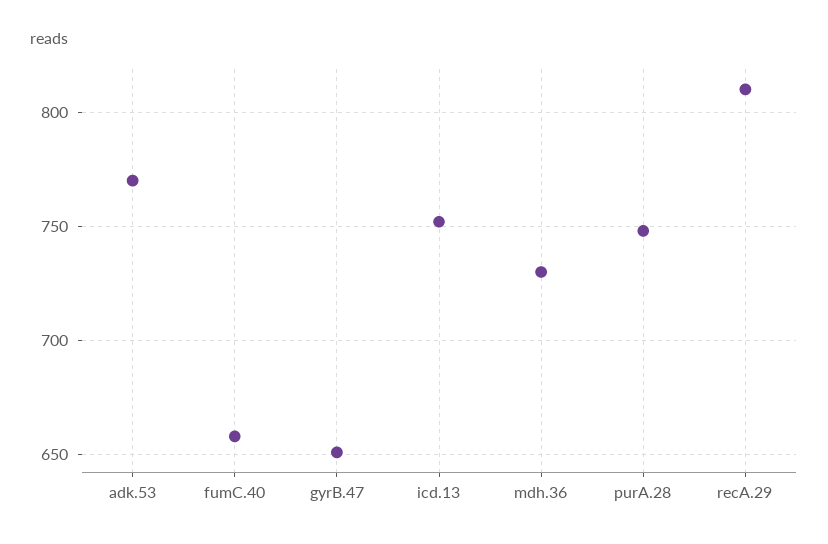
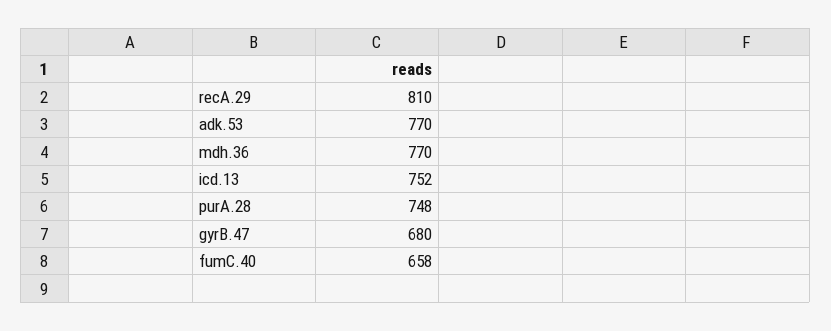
gyrB.47: 650 -> 680
mdh.36: 730 -> 770

